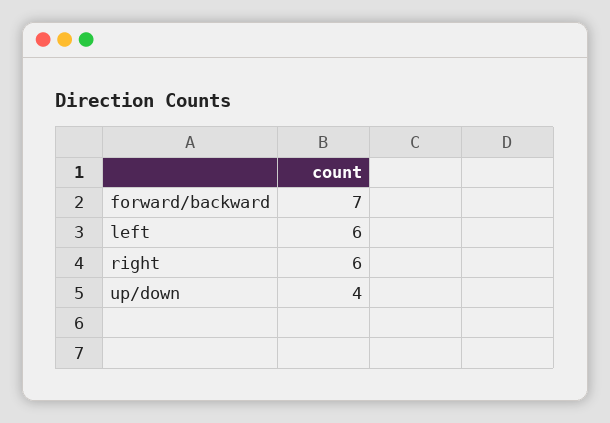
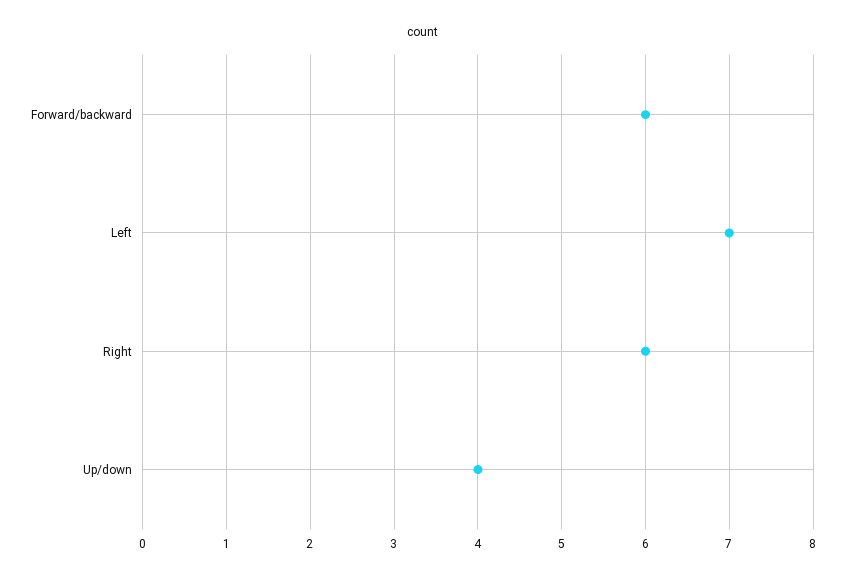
forward/backward: 7 -> 6
left: 6 -> 7

